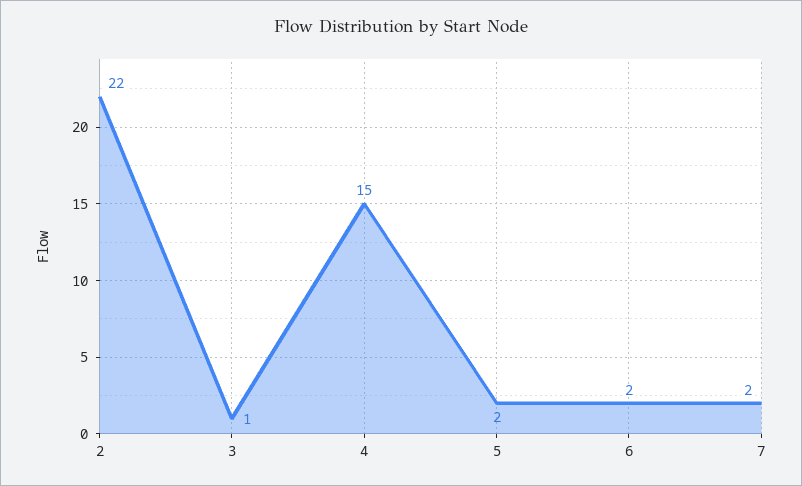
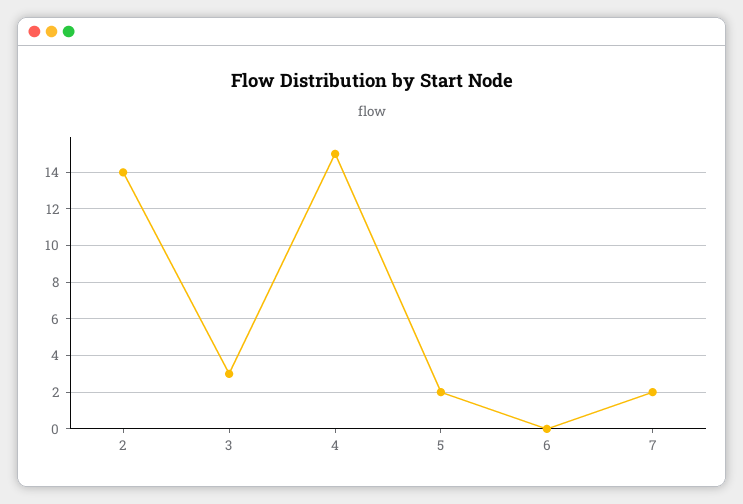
2: 22 -> 14
3: 1 -> 3
6: 2 -> 0

